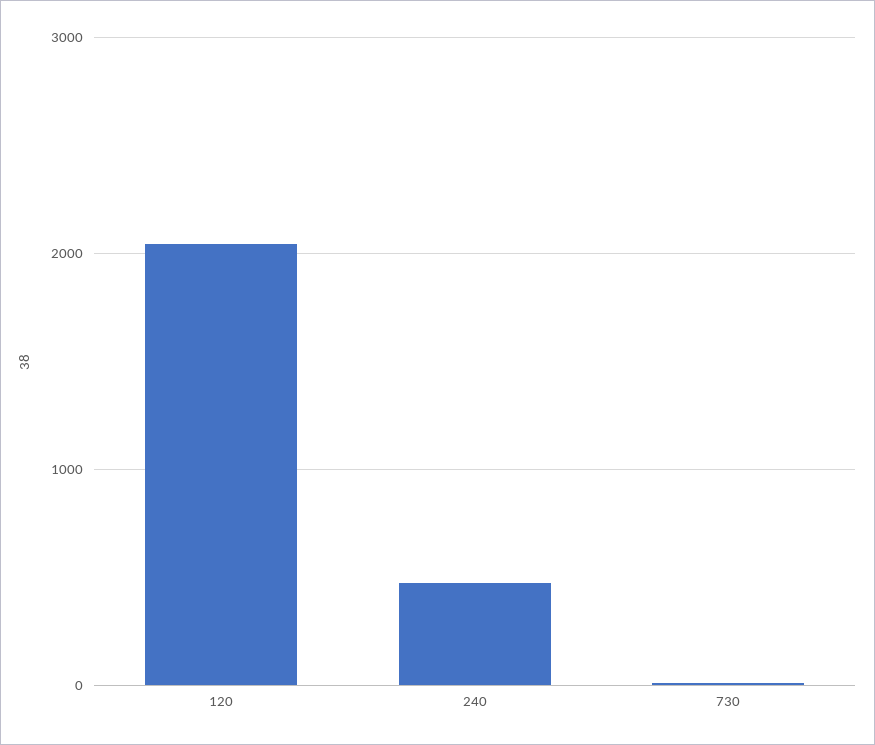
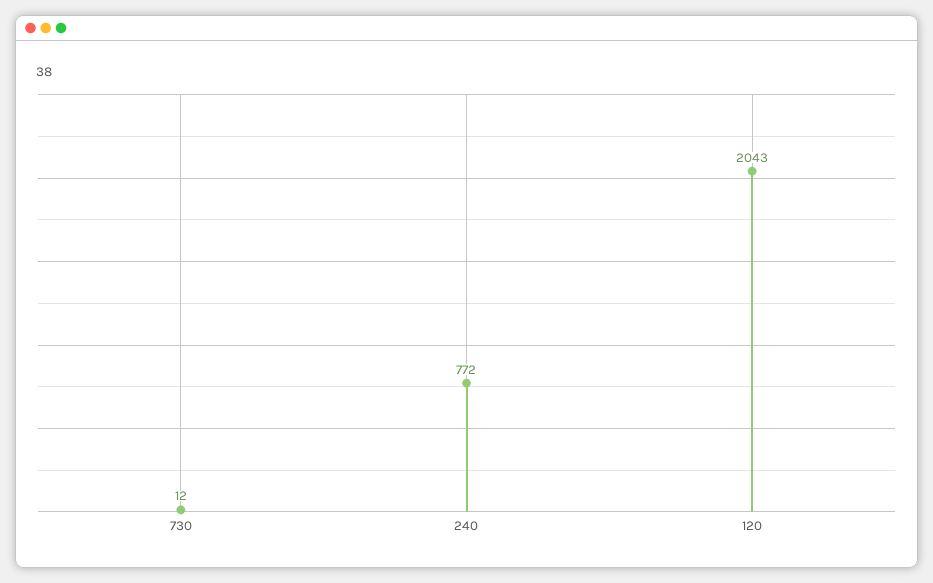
240: 500 -> 772

